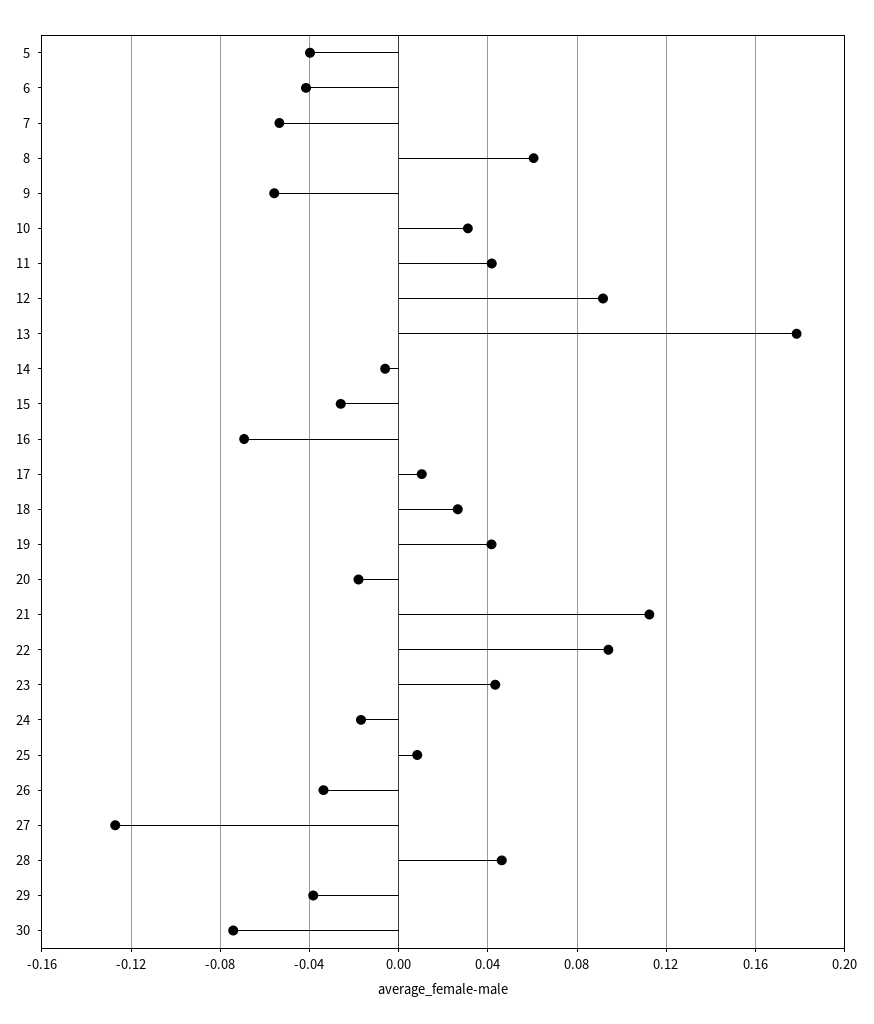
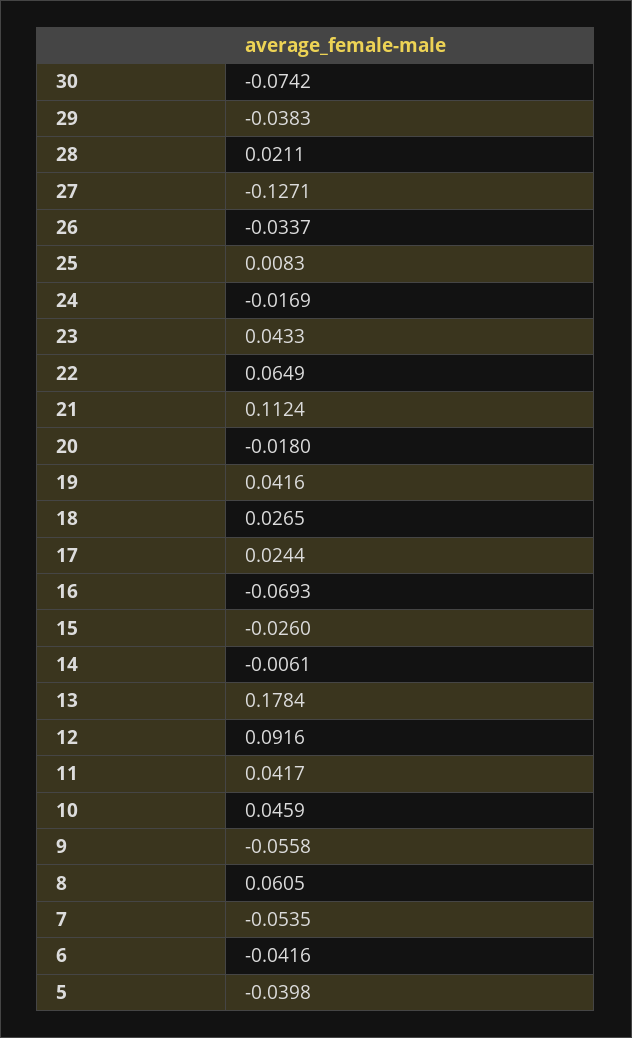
10: 0.03 -> 0.0459
17: 0.01 -> 0.0244
22: 0.095 -> 0.0649
28: 0.045 -> 0.0211

